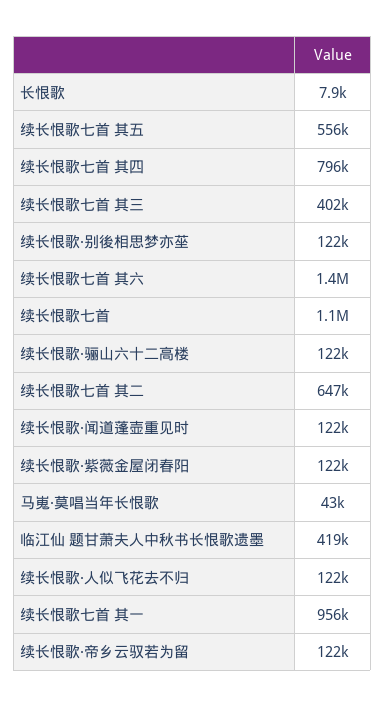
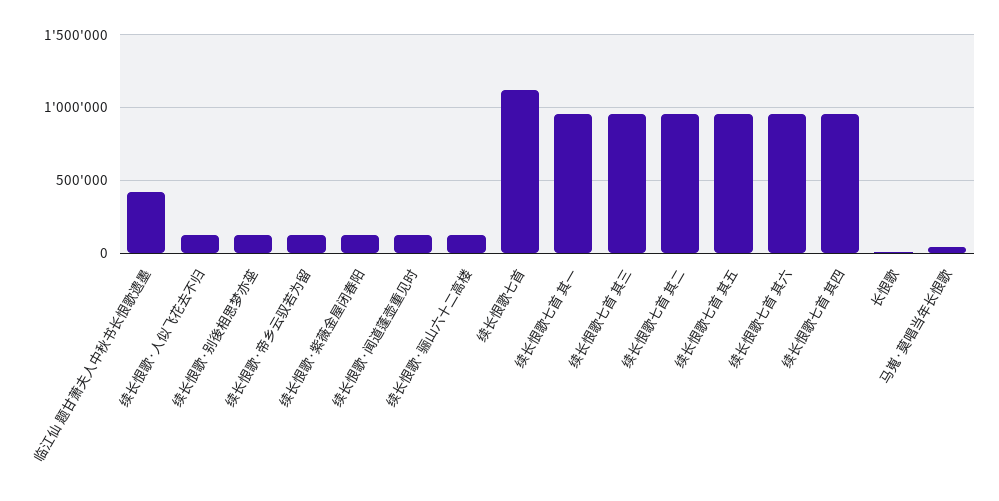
续长恨歌七首 其五: 556000 -> 950000
续长恨歌七首 其四: 796000 -> 950000
续长恨歌七首 其三: 402000 -> 950000
续长恨歌七首 其六: 1400000 -> 950000
续长恨歌七首 其二: 647000 -> 950000

